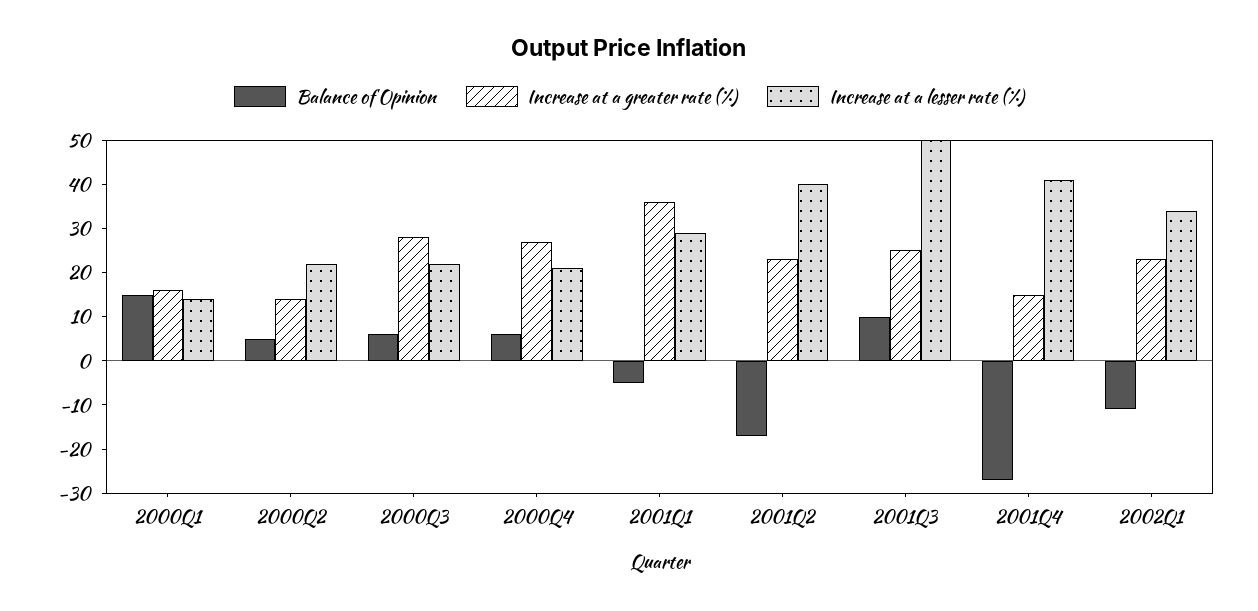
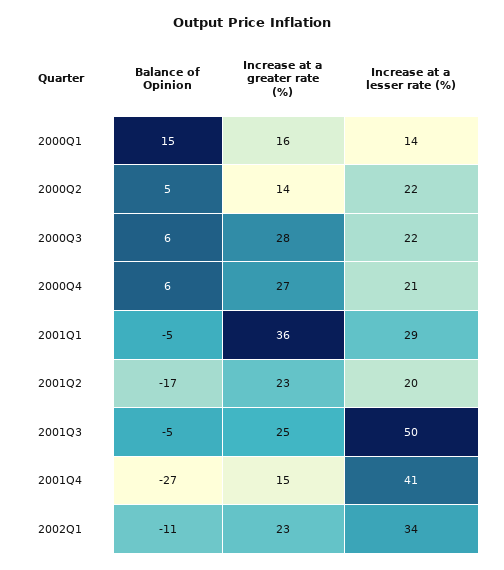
Increase at a lesser rate (%), 2001Q2: 40 -> 20
Balance of Opinion, 2001Q3: 10 -> -5

